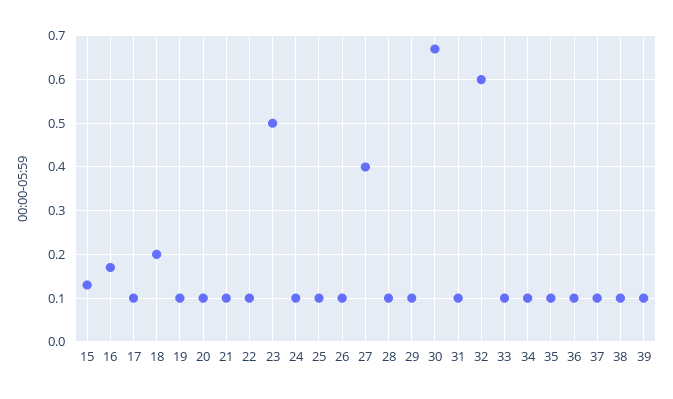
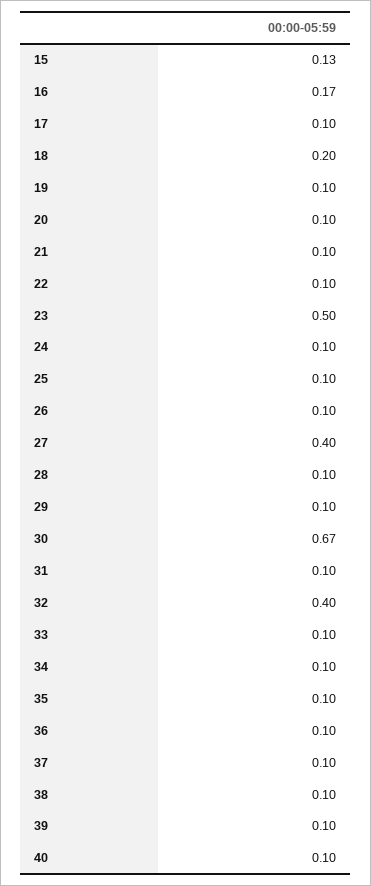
32: 0.6 -> 0.4
40: none -> 0.1

